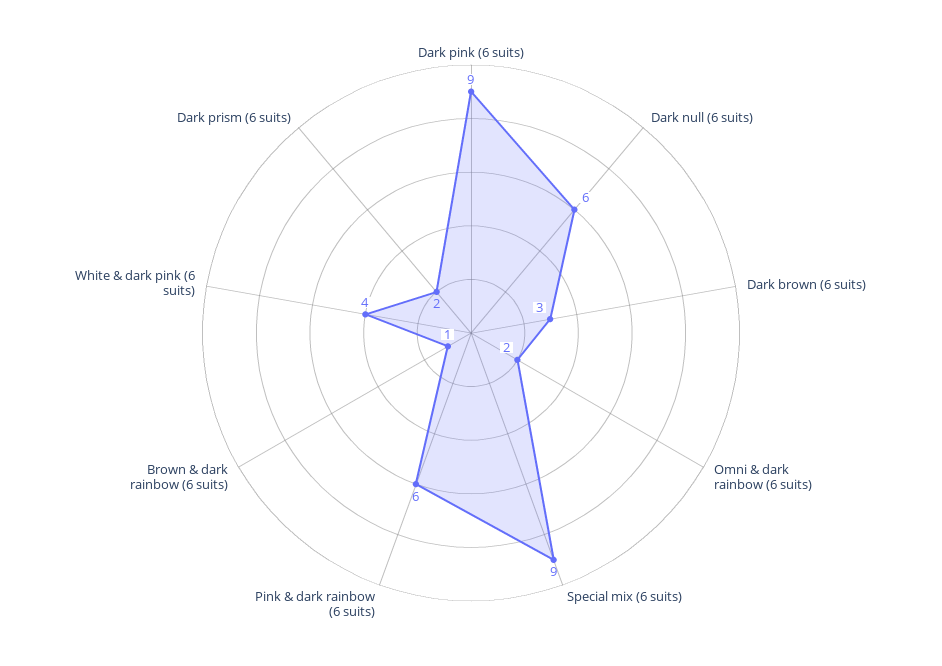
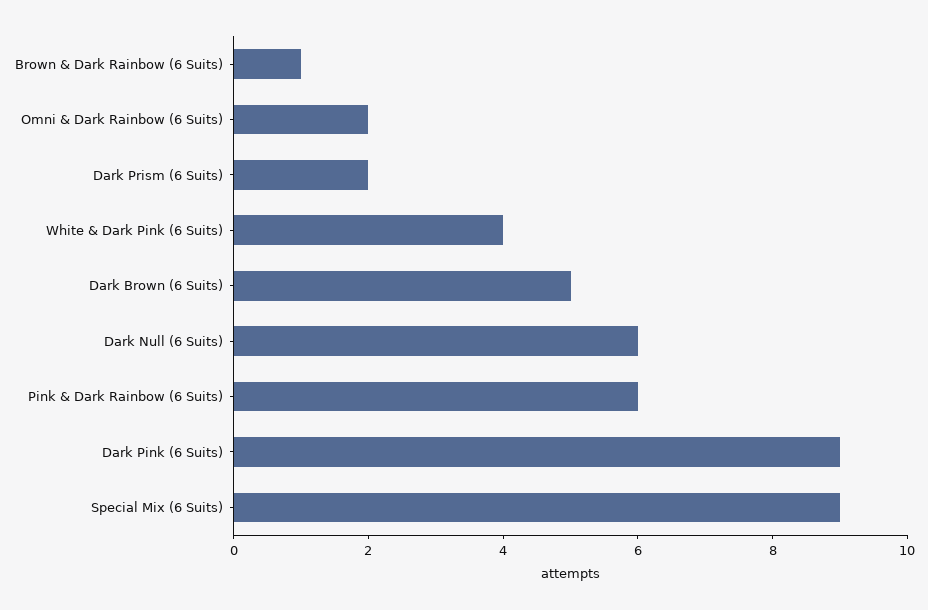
Dark brown (6 suits): 3 -> 5

